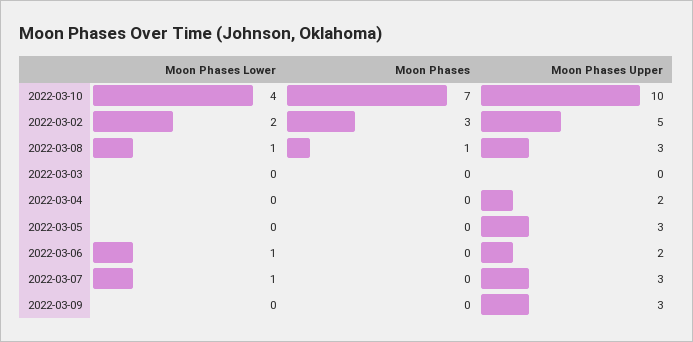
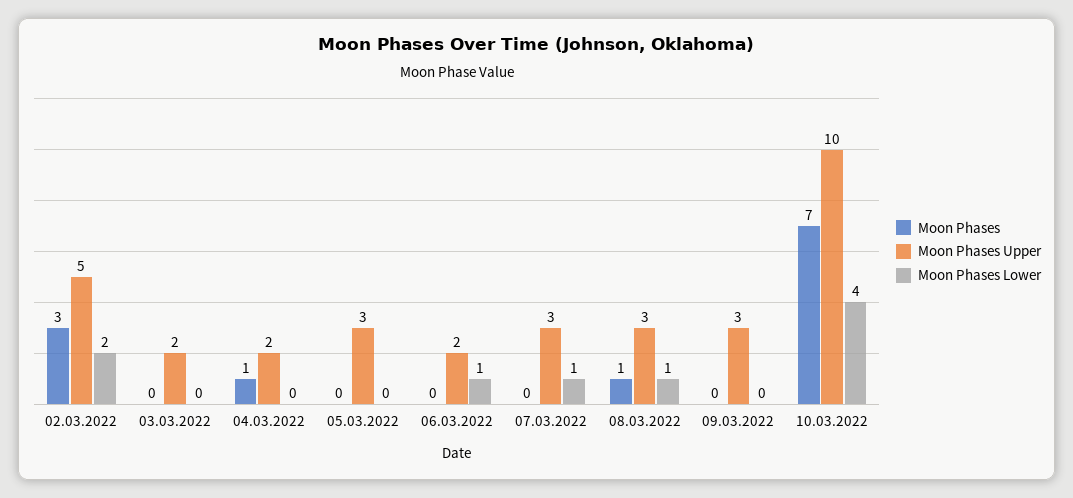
Moon Phases Upper, 2022-03-03: 0 -> 2
Moon Phases, 2022-03-04: 0 -> 1

